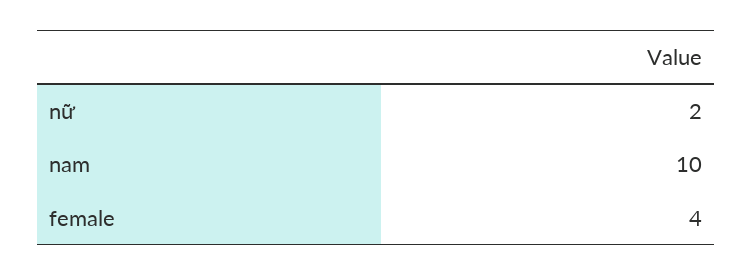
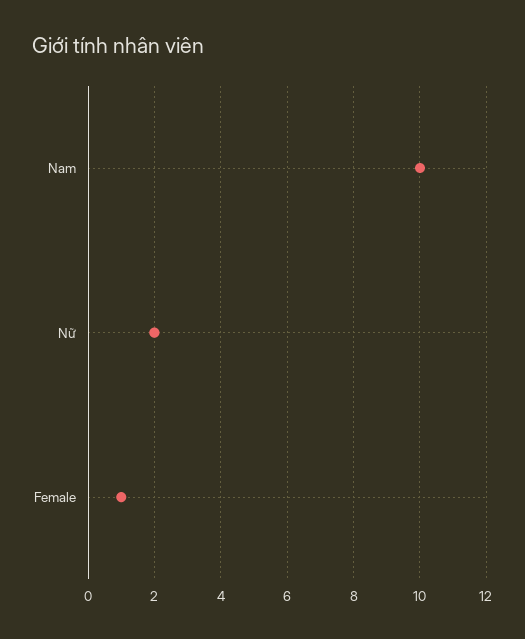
female: 4 -> 1

